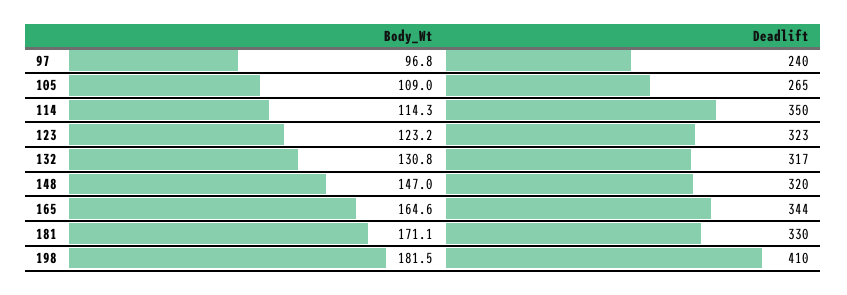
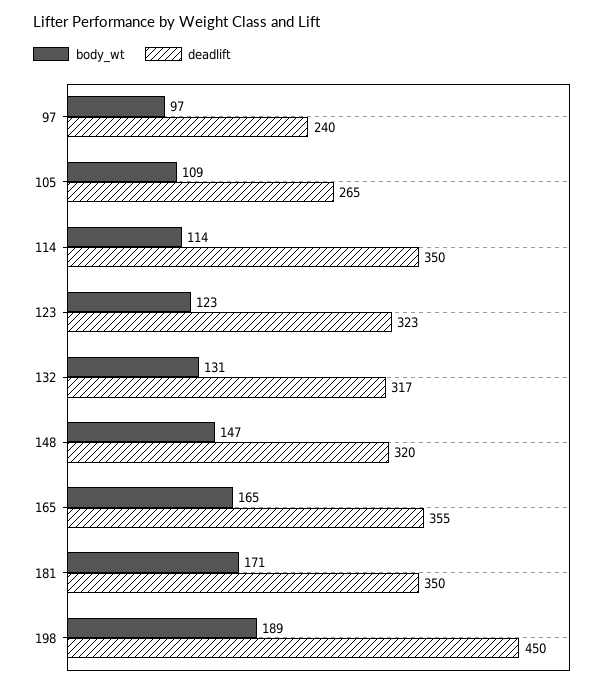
Deadlift, 165: 344 -> 355
Deadlift, 181: 330 -> 350
Body_Wt, 198: 181.5 -> 189
Deadlift, 198: 410 -> 450

